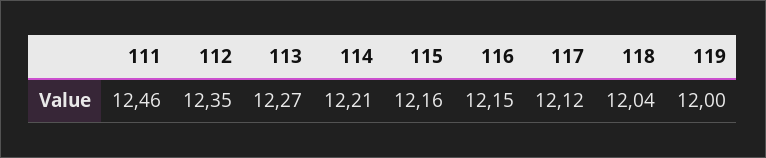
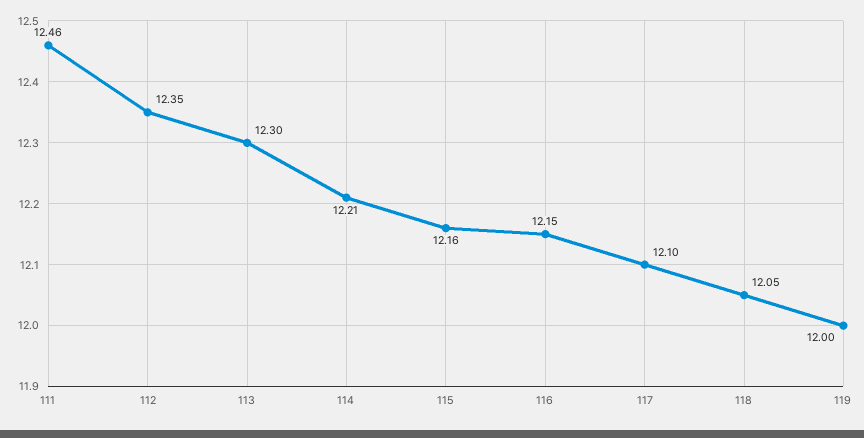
113: 12.27 -> 12.3
117: 12.12 -> 12.1
118: 12.04 -> 12.05

